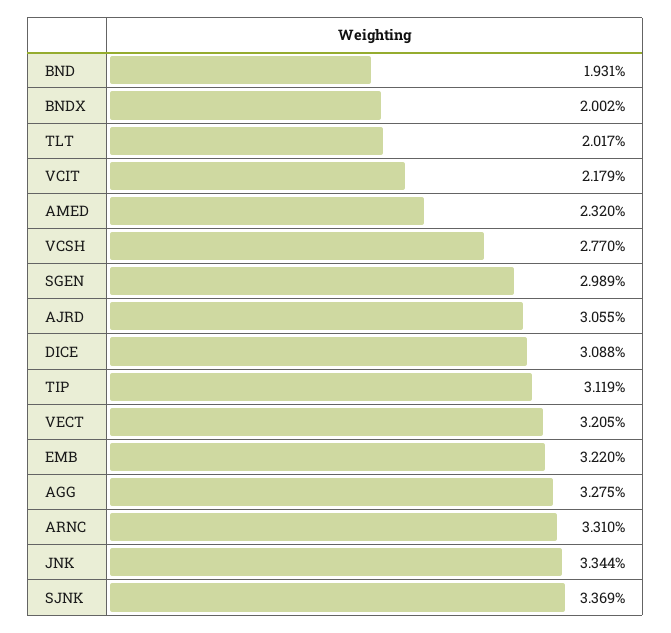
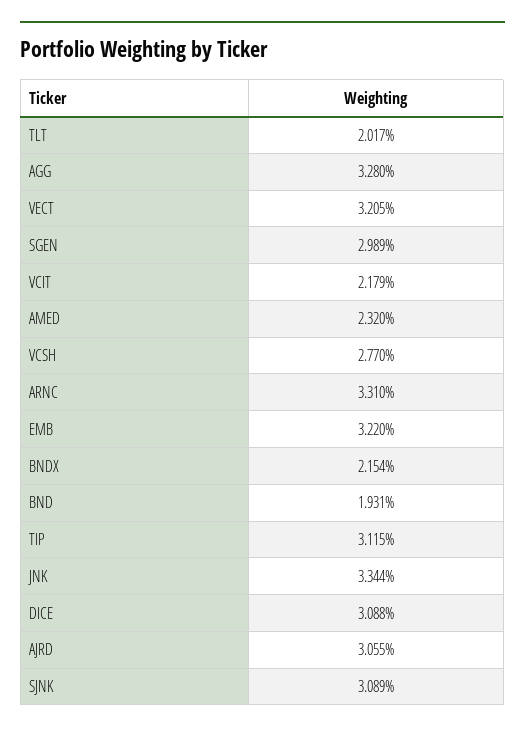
BNDX: 2.002 -> 2.154
TIP: 3.119 -> 3.115
AGG: 3.275 -> 3.28
SJNK: 3.369 -> 3.089

